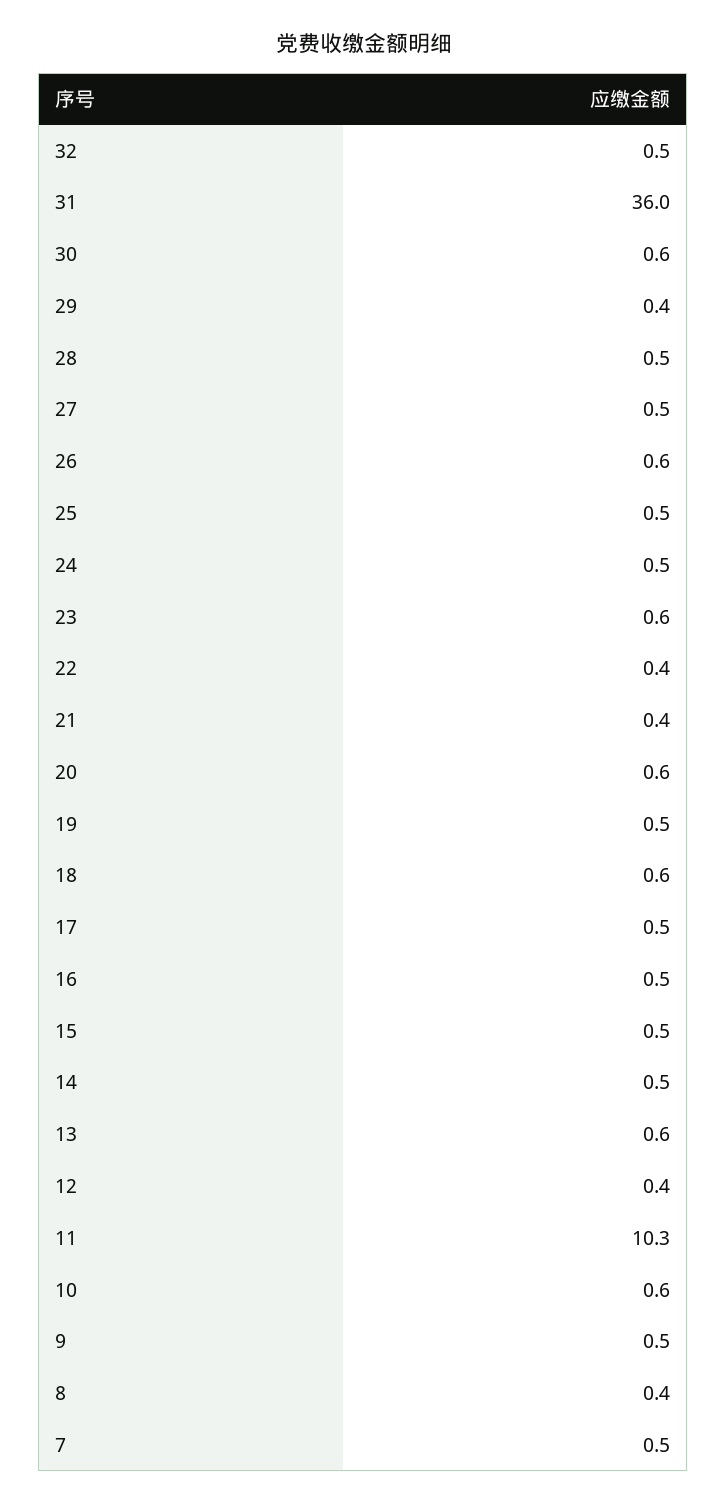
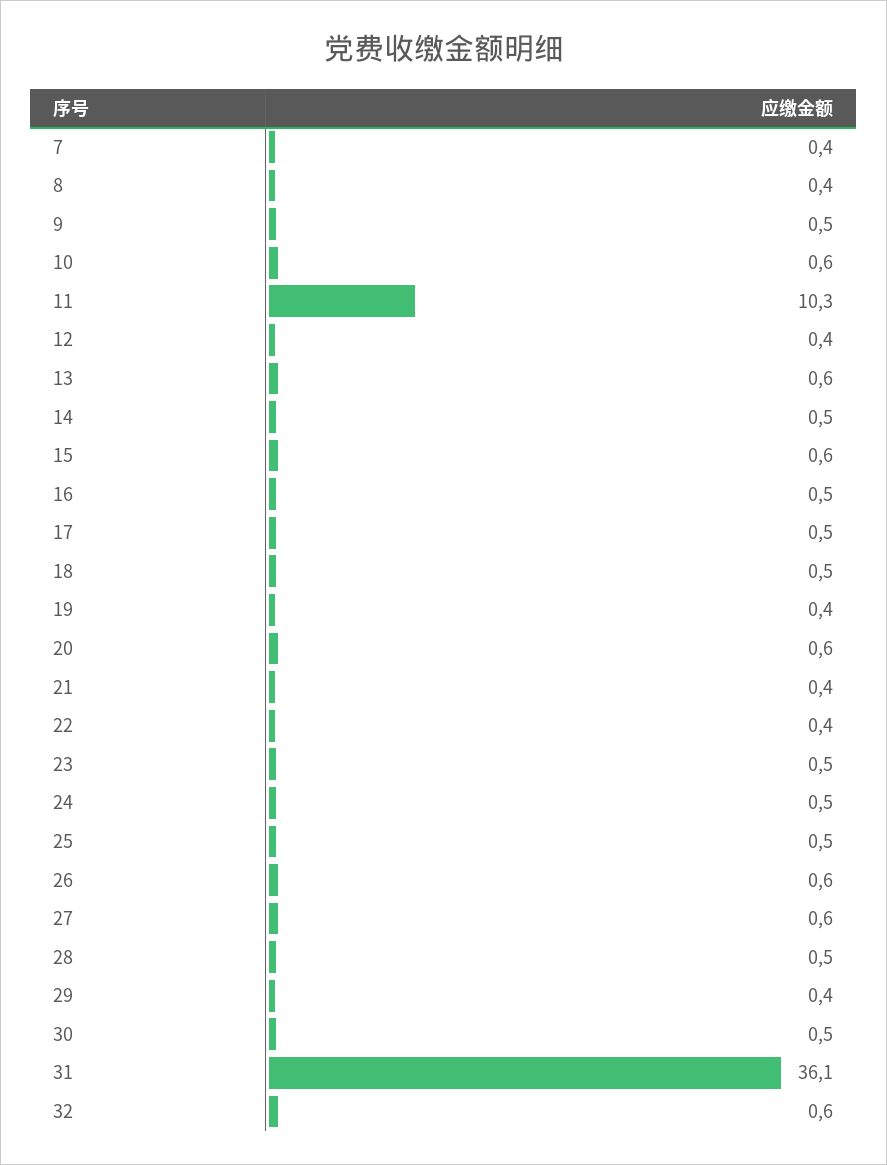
32: 0.5 -> 0.6
31: 36 -> 36.1
30: 0.6 -> 0.5
27: 0.5 -> 0.6
23: 0.6 -> 0.5
19: 0.5 -> 0.4
18: 0.6 -> 0.5
15: 0.5 -> 0.6
7: 0.5 -> 0.4

